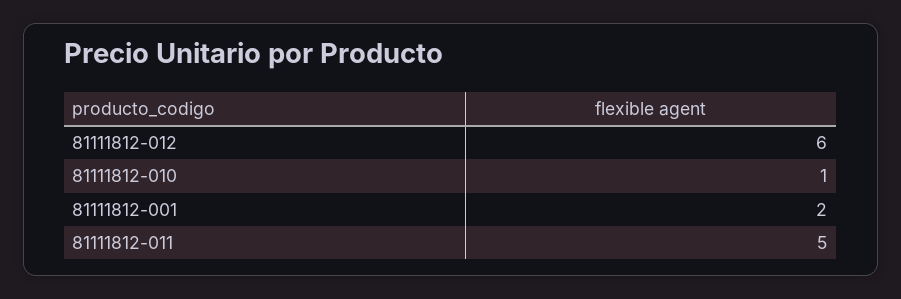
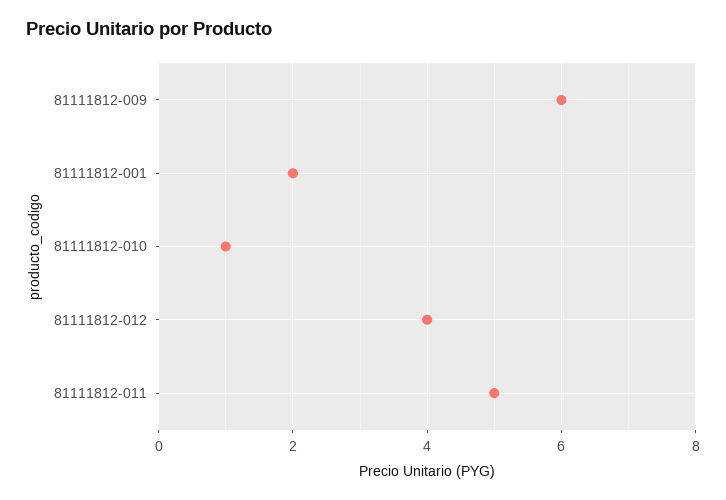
81111812-012: 6 -> 4
81111812-009: none -> 6

